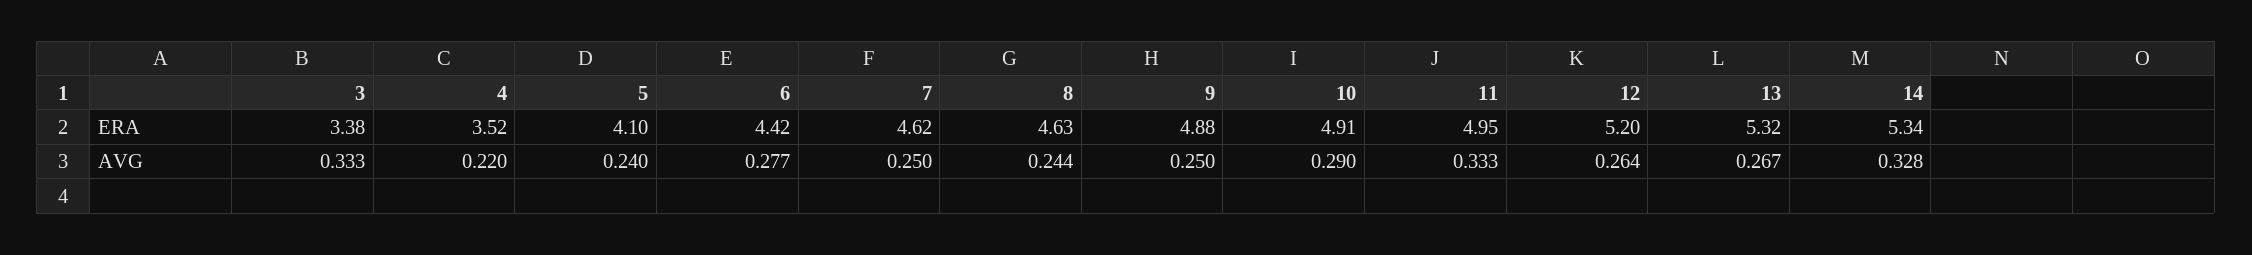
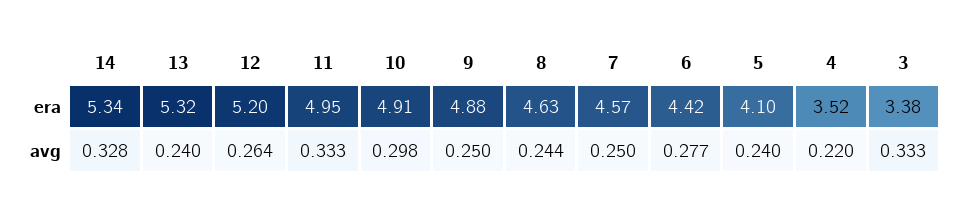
7, ERA: 4.62 -> 4.57
10, AVG: 0.29 -> 0.298
13, AVG: 0.267 -> 0.24

